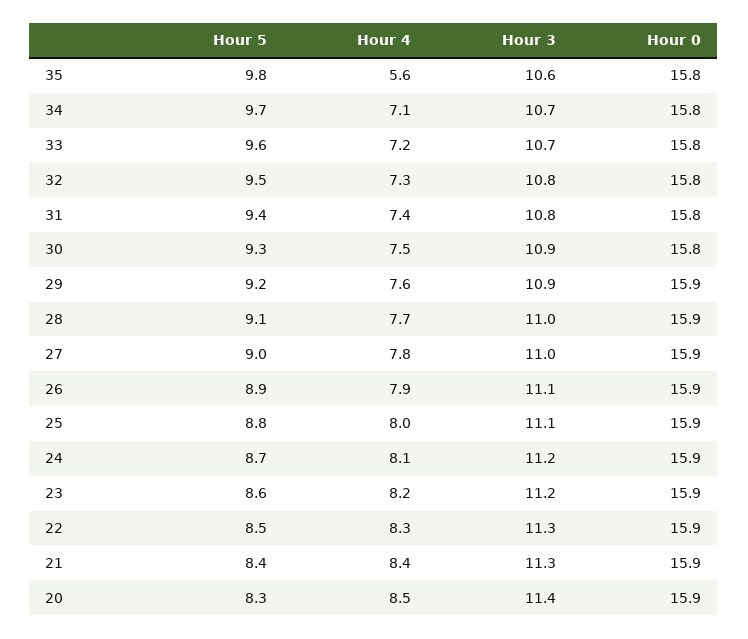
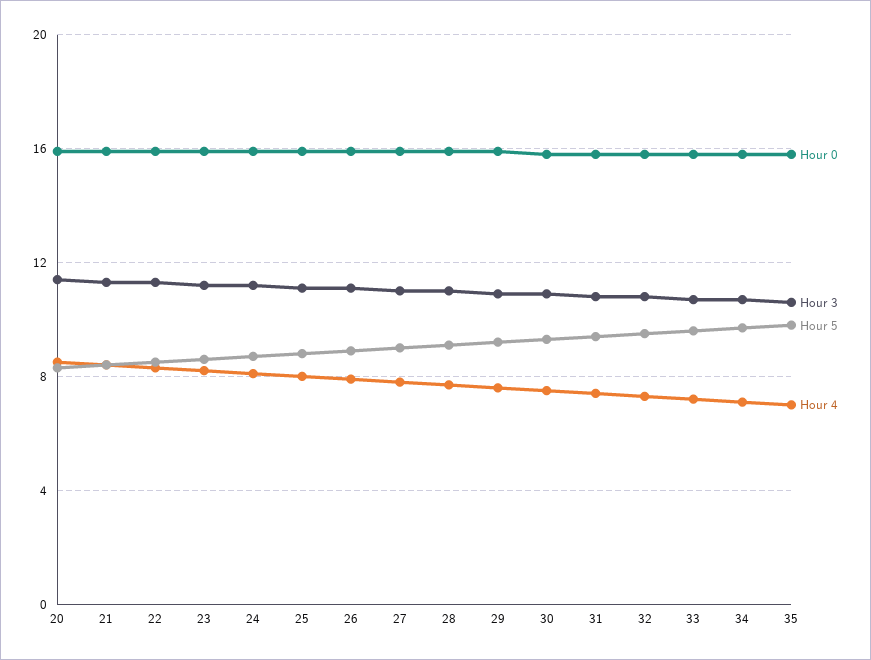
Hour 4, 35: 5.6 -> 7

